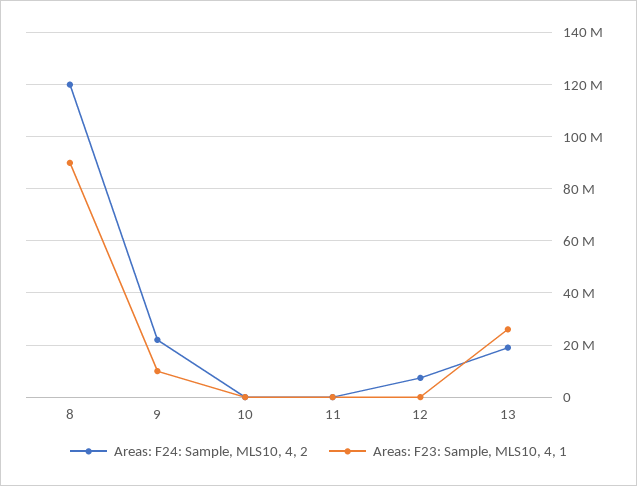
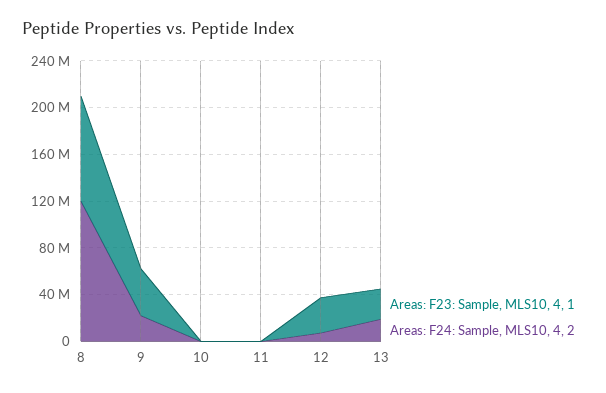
Areas: F23: Sample, MLS10, 4, 1, 9: 10000000 -> 40000000
Areas: F23: Sample, MLS10, 4, 1, 12: 0 -> 30000000

